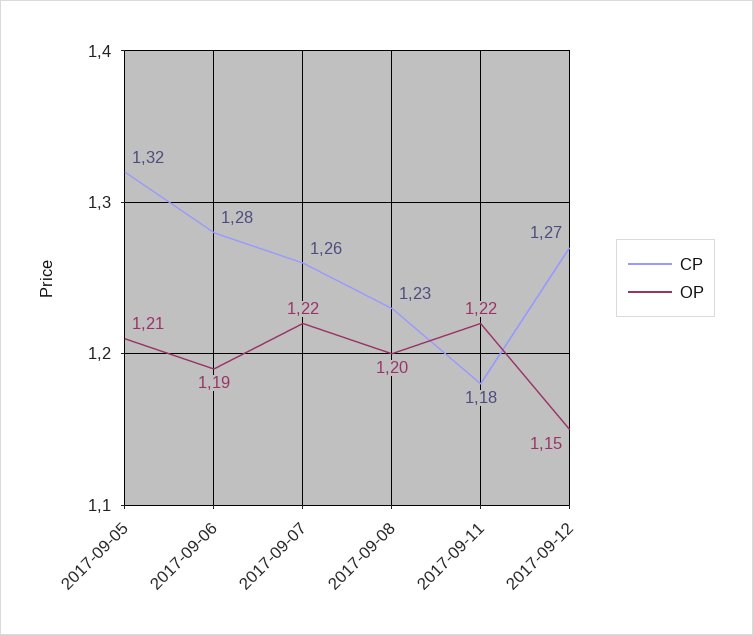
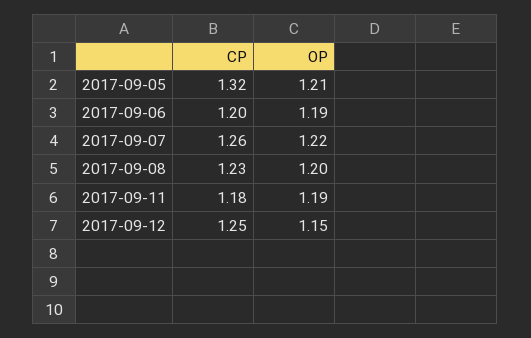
CP, 2017-09-06: 1.28 -> 1.2
OP, 2017-09-11: 1.22 -> 1.19
CP, 2017-09-12: 1.27 -> 1.25

